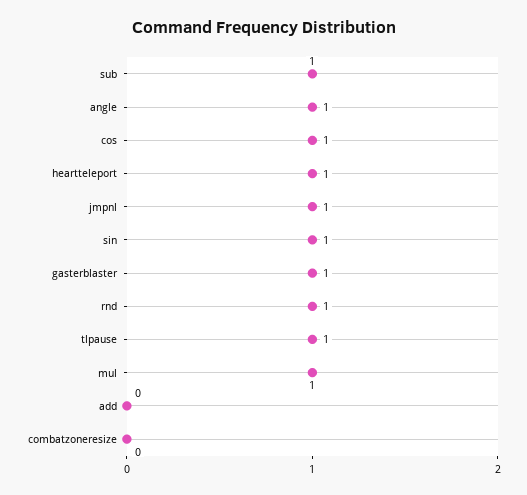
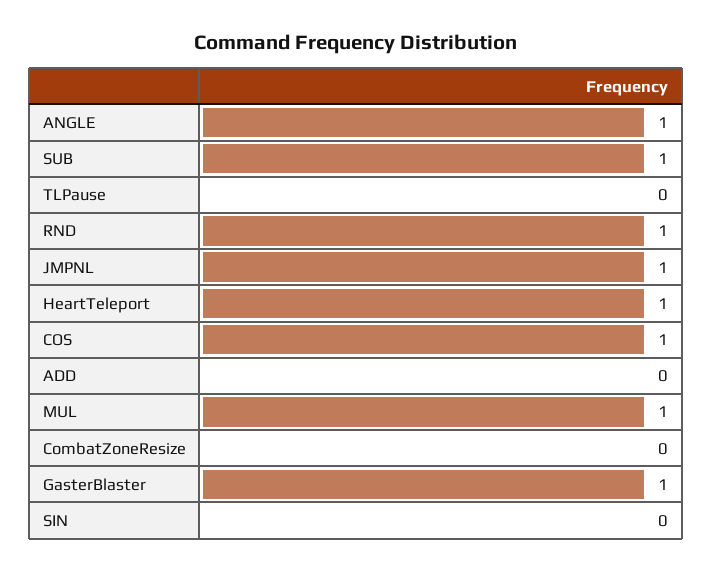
sin: 1 -> 0
tlpause: 1 -> 0

